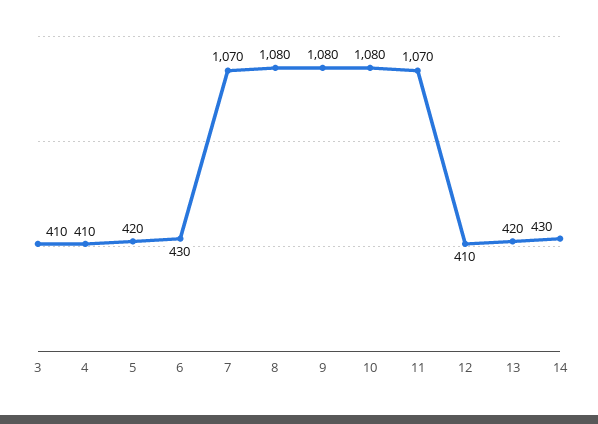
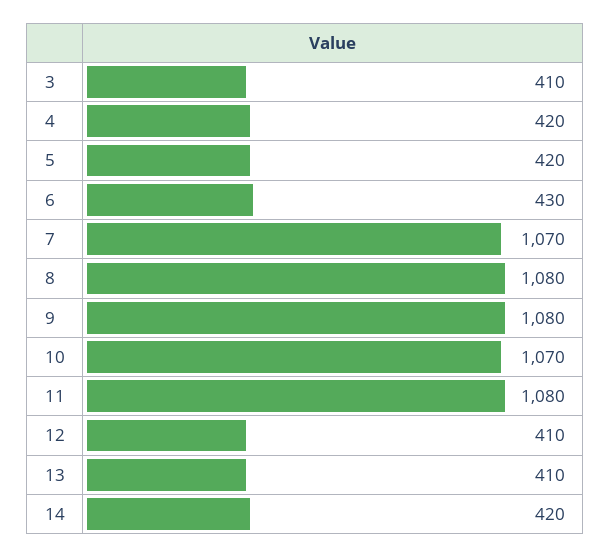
4: 410 -> 420
10: 1080 -> 1070
11: 1070 -> 1080
13: 420 -> 410
14: 430 -> 420

